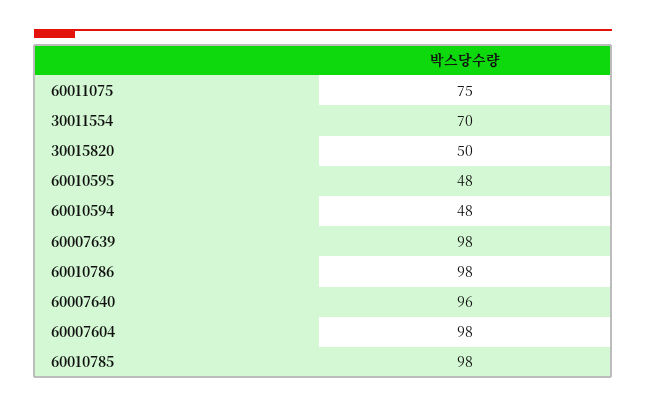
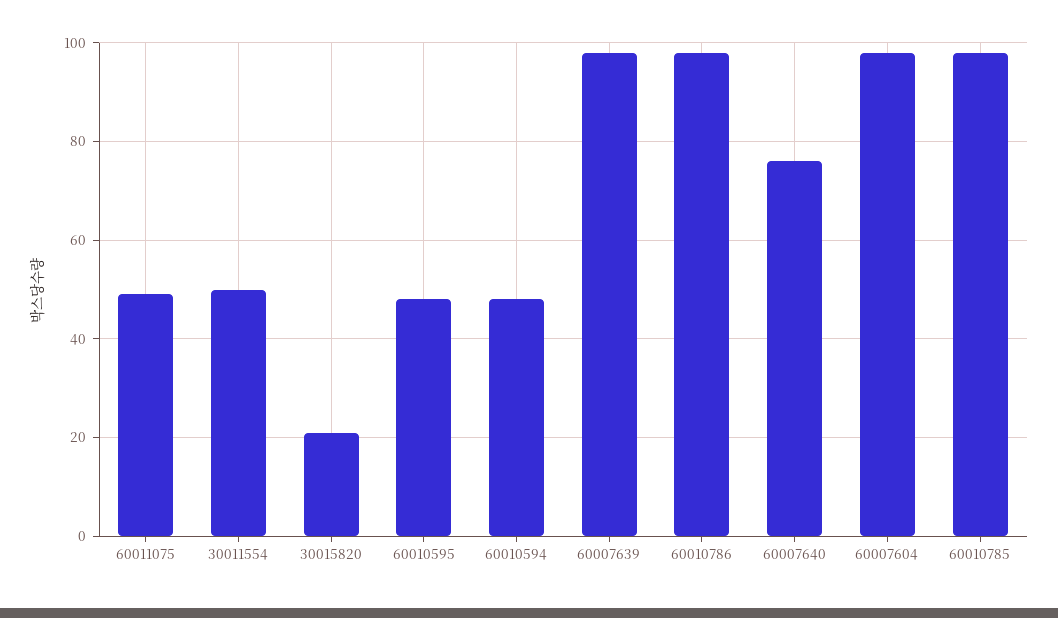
60011075: 75 -> 50
30011554: 70 -> 50
30015820: 50 -> 20
60007640: 96 -> 75

